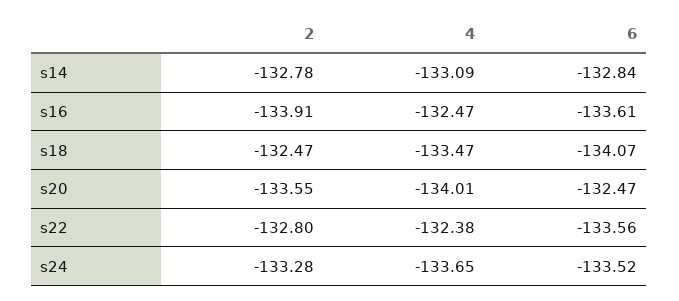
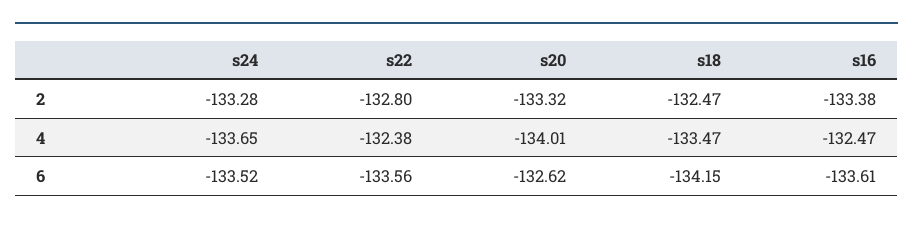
2, s14: -132.78 -> none
4, s14: -133.09 -> none
6, s14: -132.84 -> none
2, s16: -133.91 -> -133.38
6, s18: -134.07 -> -134.15
2, s20: -133.55 -> -133.32
6, s20: -132.47 -> -132.62

